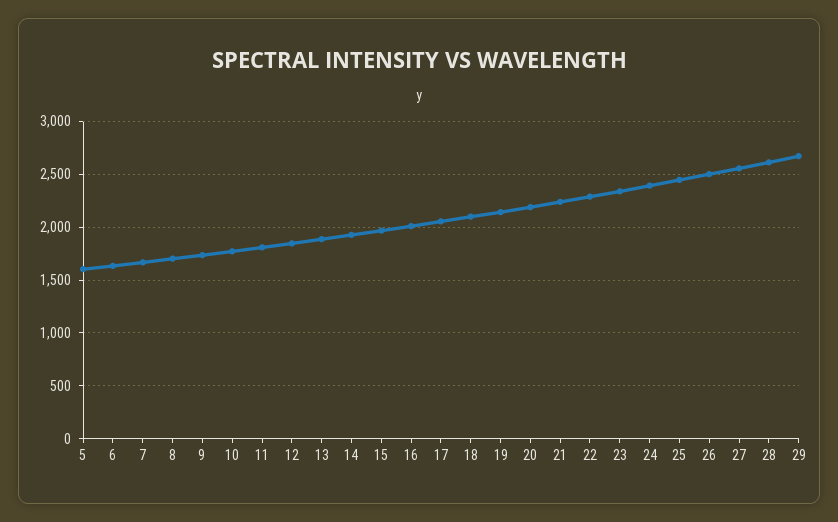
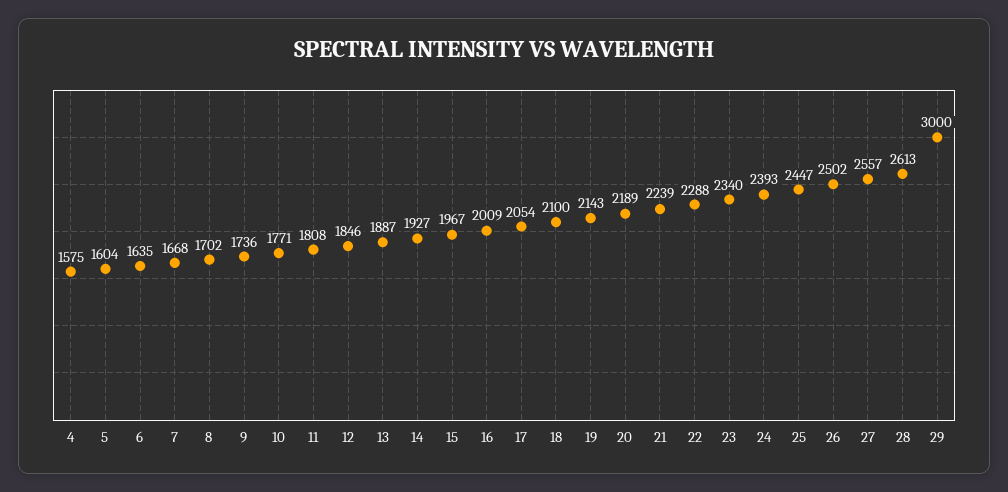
29: 2700 -> 3000
4: none -> 1575

